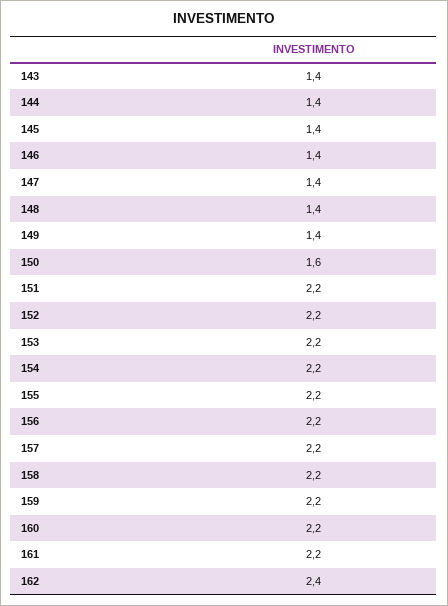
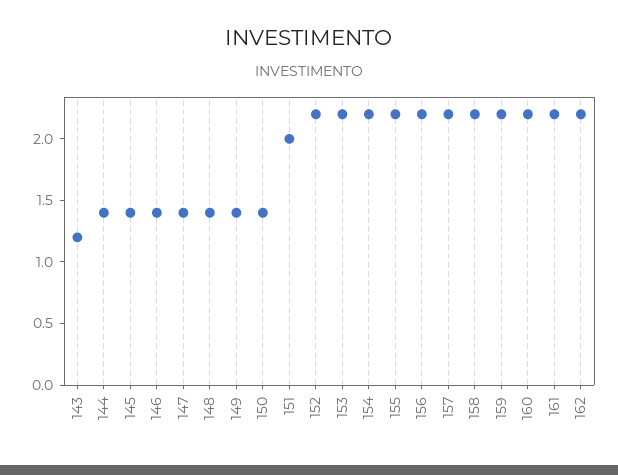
143: 1.4 -> 1.2
150: 1.6 -> 1.4
151: 2.2 -> 2
162: 2.4 -> 2.2

